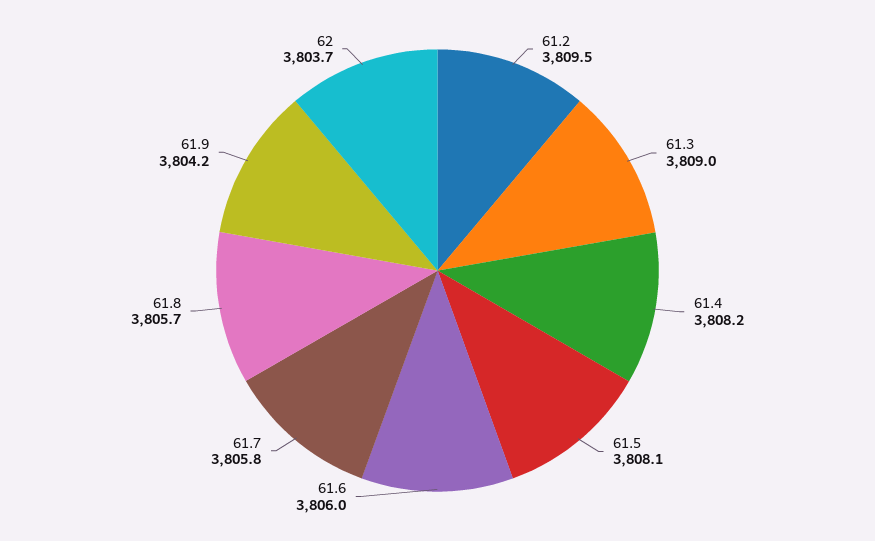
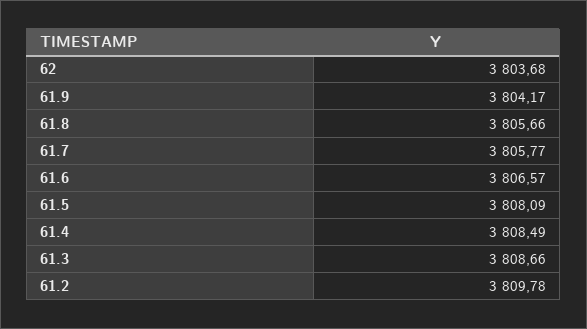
61.2: 3809.5 -> 3809.78
61.3: 3809 -> 3808.66
61.4: 3808.2 -> 3808.49
61.6: 3806 -> 3806.57

